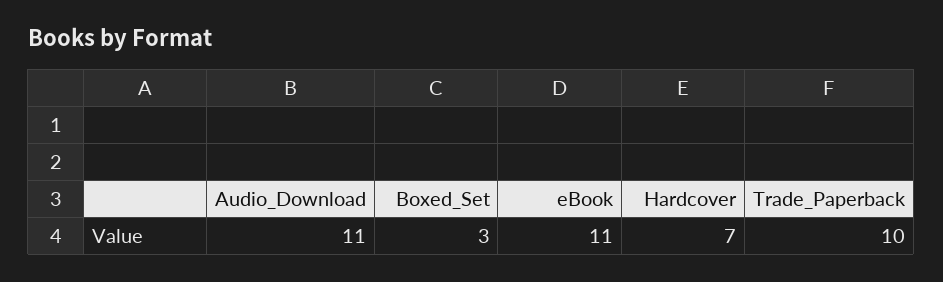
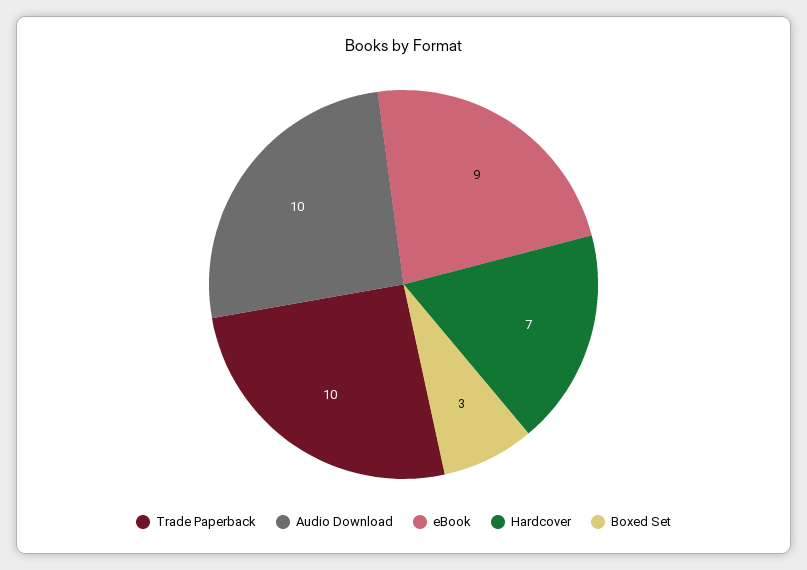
Audio_Download: 11 -> 10
eBook: 11 -> 9

